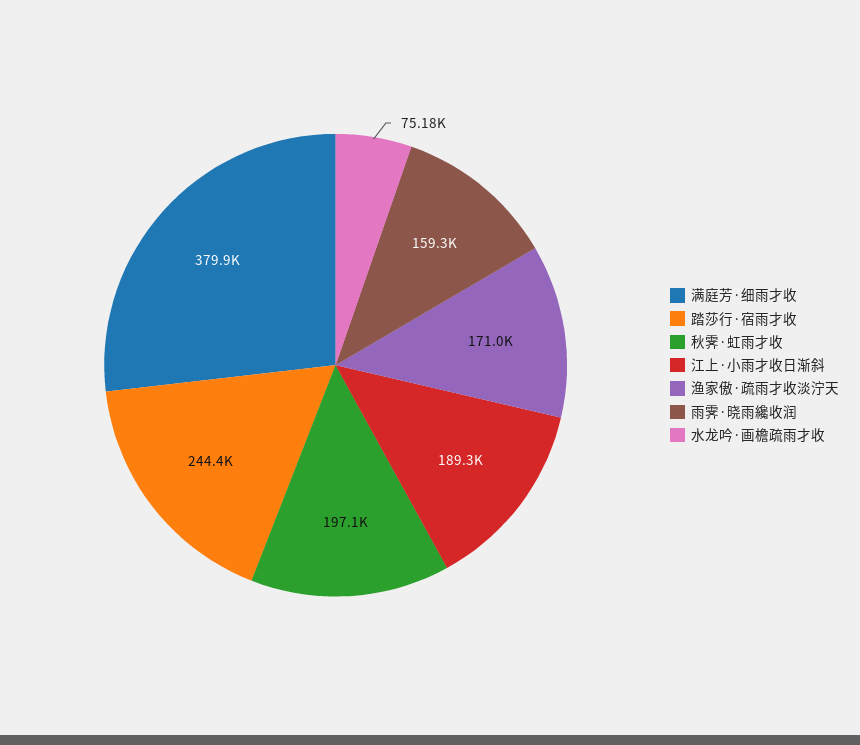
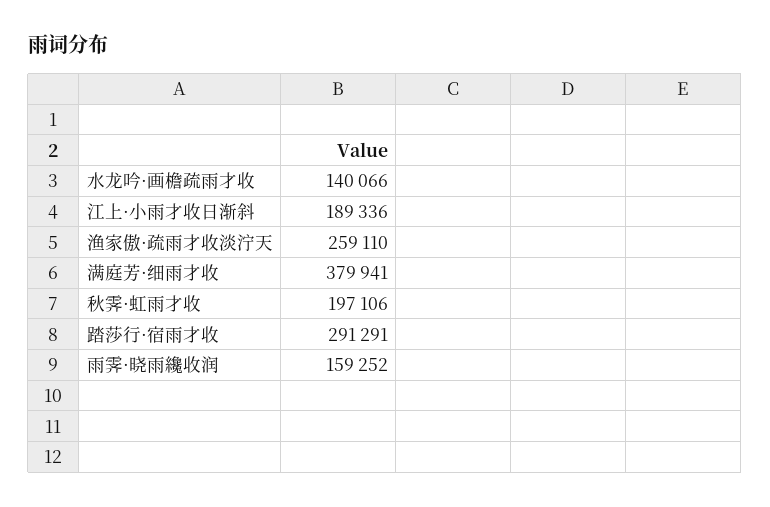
踏莎行·宿雨才收: 244400 -> 291291
渔家傲·疏雨才收淡泞天: 171000 -> 259110
水龙吟·画檐疏雨才收: 75180 -> 140066

